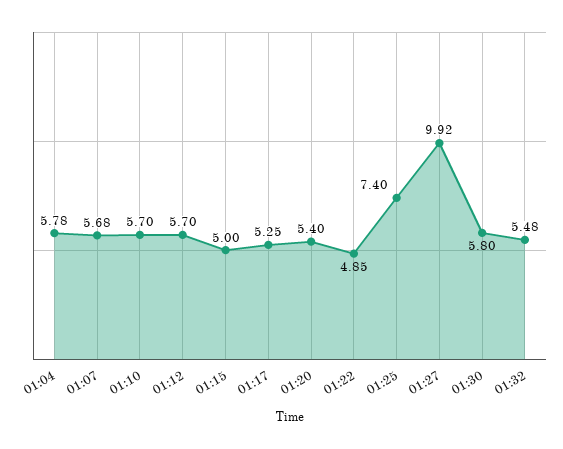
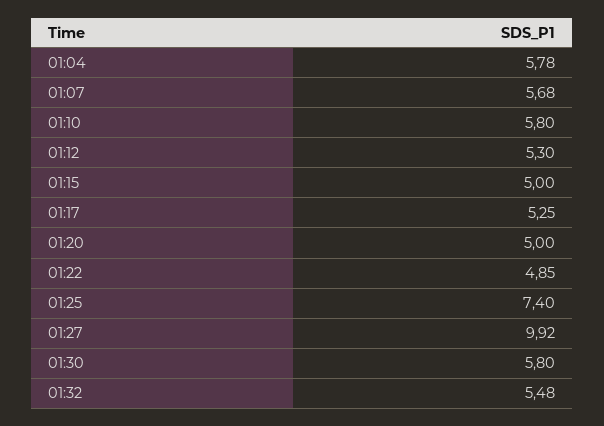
01:10: 5.7 -> 5.8
01:12: 5.7 -> 5.3
01:20: 5.4 -> 5

